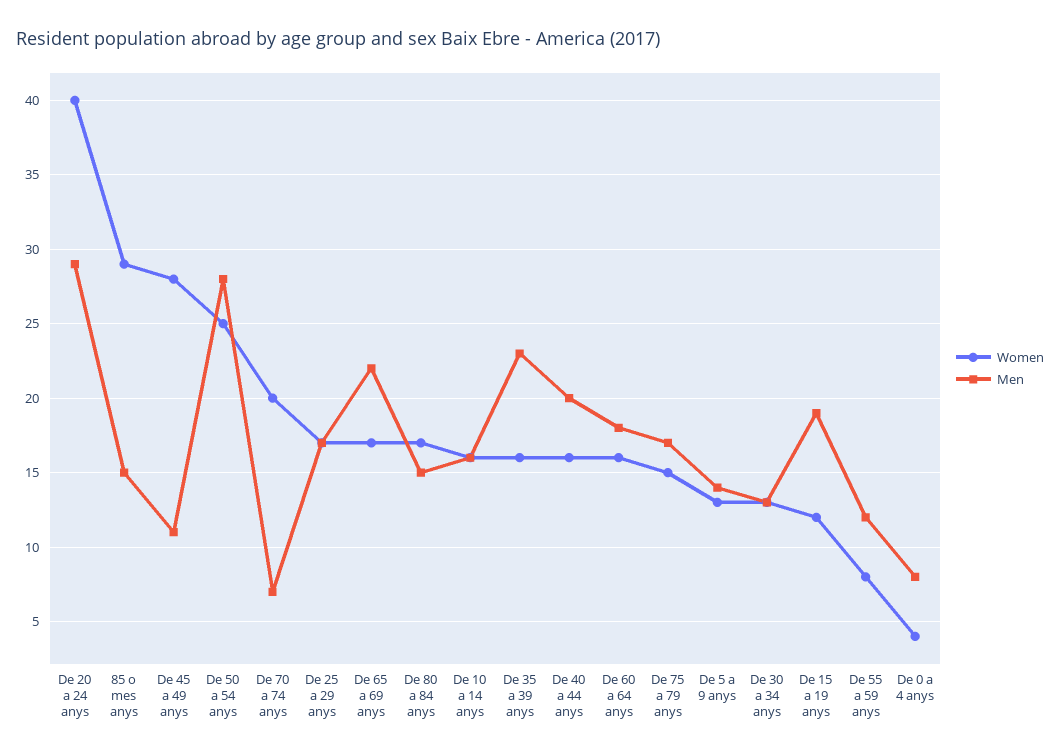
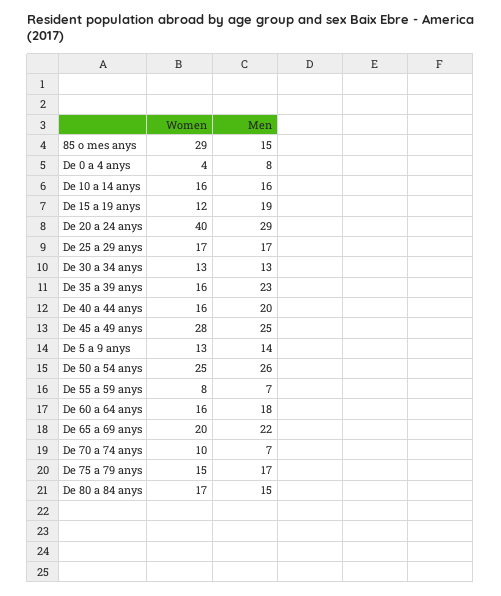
Men, De 45 a 49 anys: 11 -> 25
Men, De 50 a 54 anys: 28 -> 26
Women, De 70 a 74 anys: 20 -> 10
Women, De 65 a 69 anys: 17 -> 20
Men, De 55 a 59 anys: 12 -> 7

